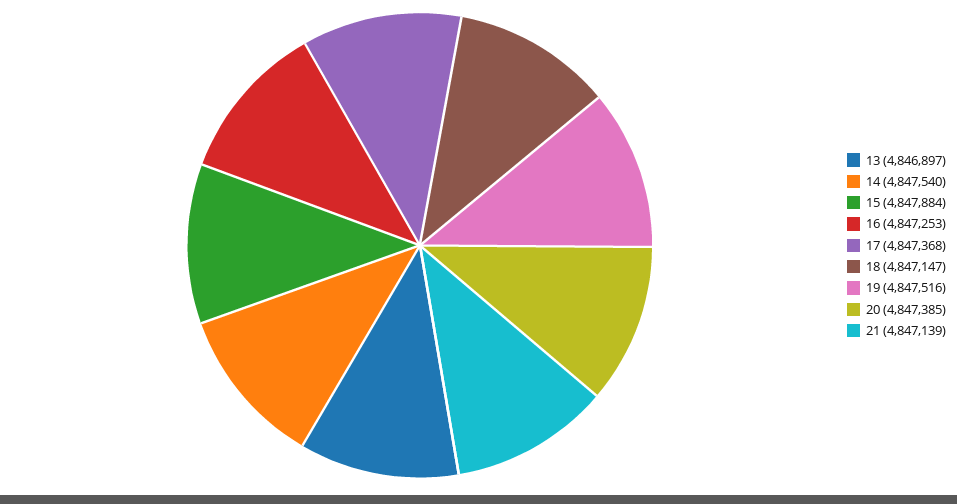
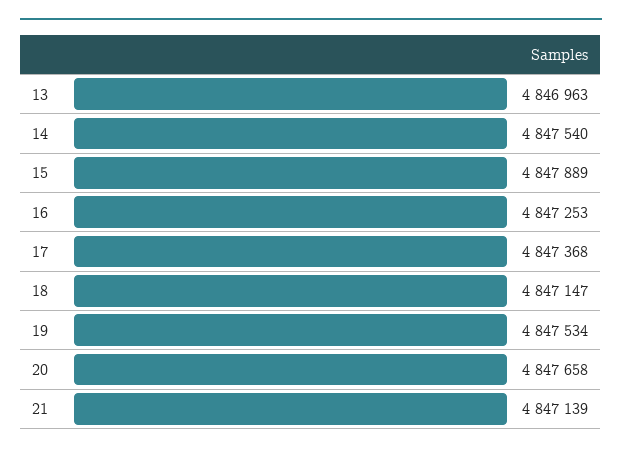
13: 4846897 -> 4846963
15: 4847884 -> 4847889
19: 4847516 -> 4847534
20: 4847385 -> 4847658

